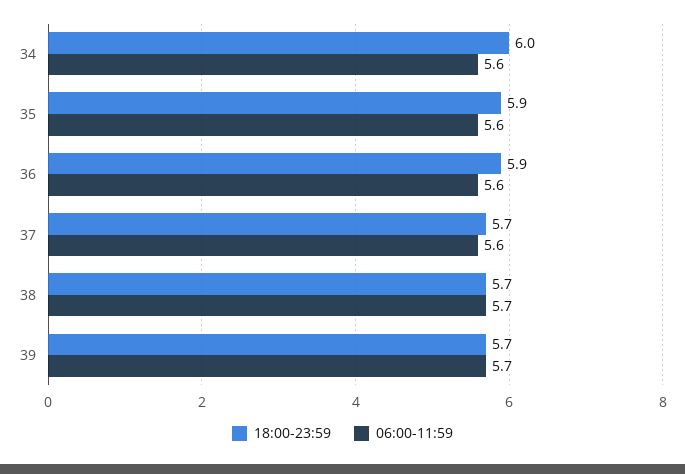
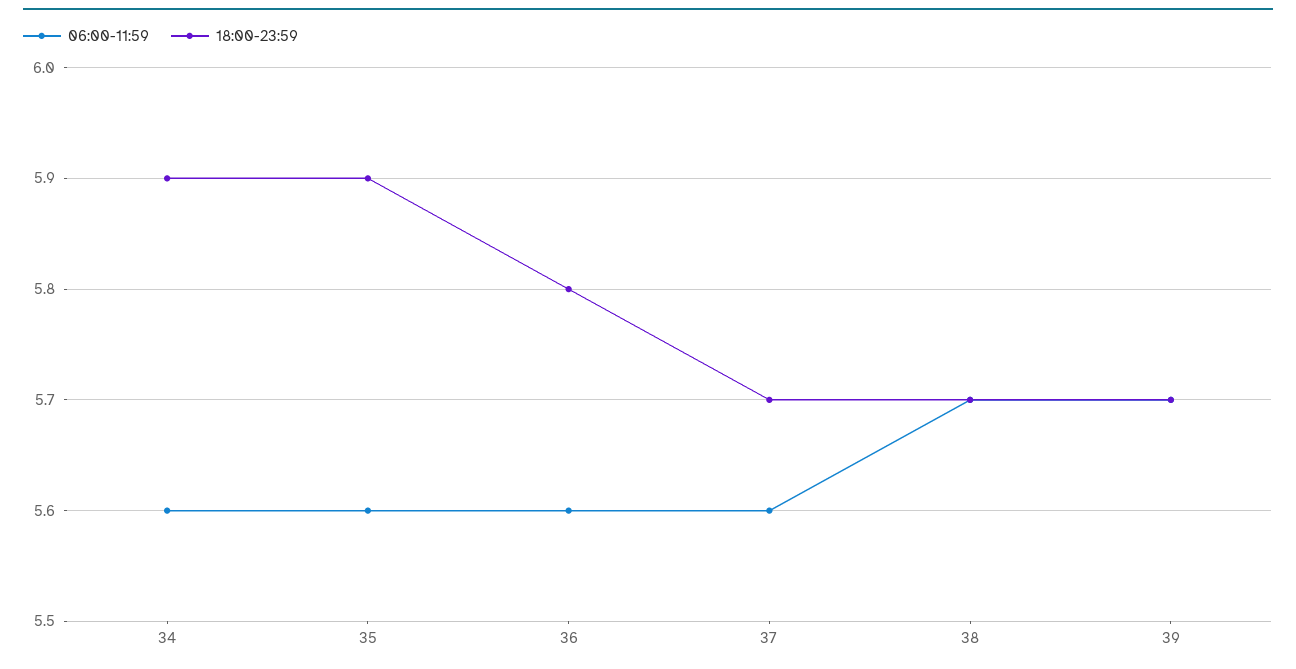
18:00-23:59, 34: 6 -> 5.9
18:00-23:59, 36: 5.9 -> 5.8

